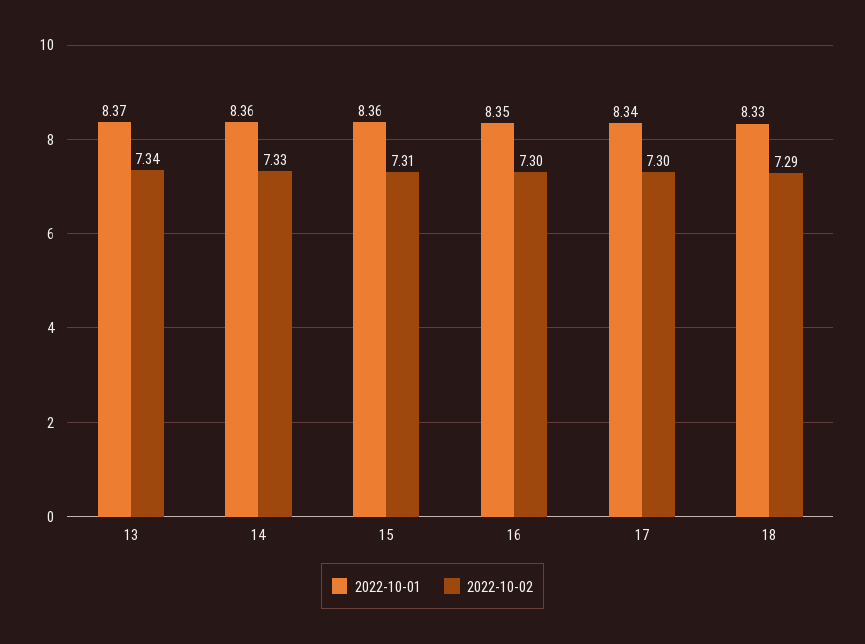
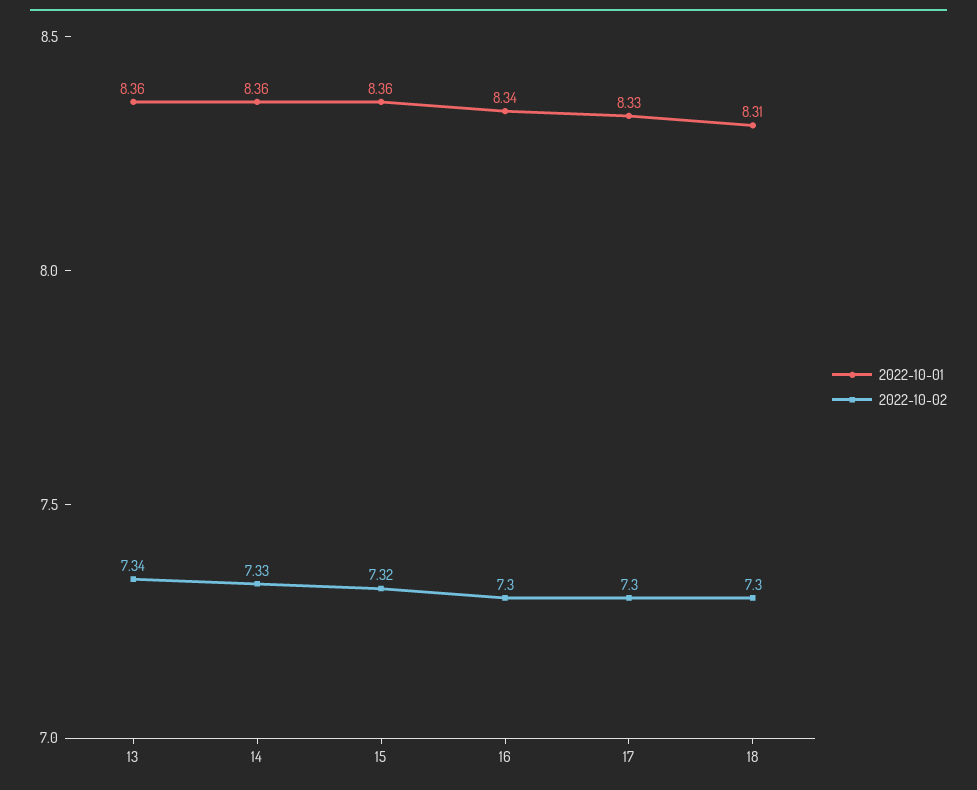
2022-10-01, 13: 8.37 -> 8.36
2022-10-02, 15: 7.31 -> 7.32
2022-10-01, 16: 8.35 -> 8.34
2022-10-01, 17: 8.34 -> 8.33
2022-10-01, 18: 8.33 -> 8.31
2022-10-02, 18: 7.29 -> 7.3

